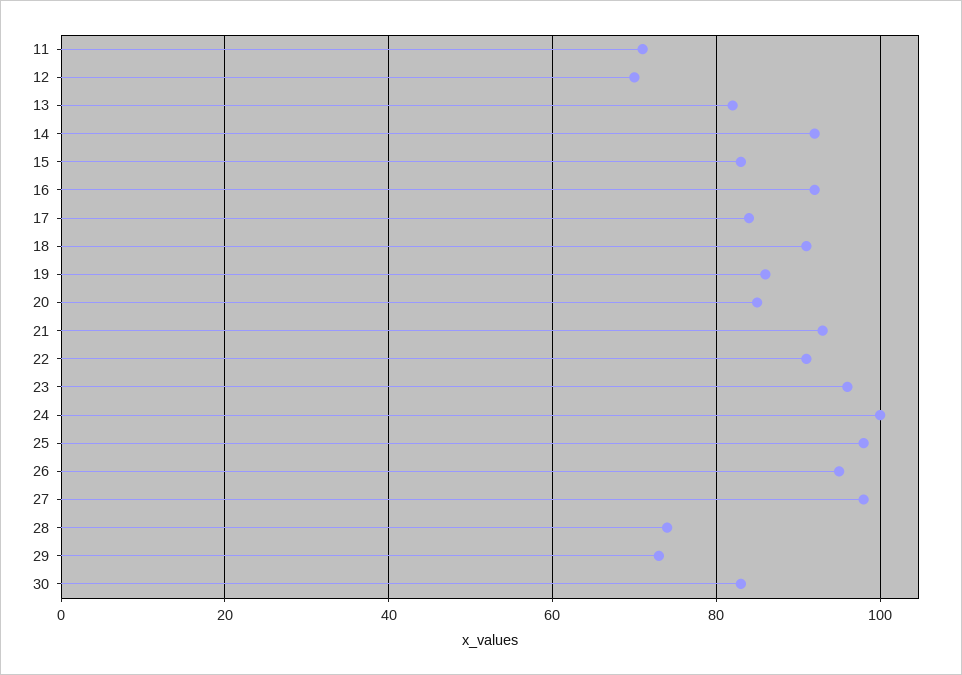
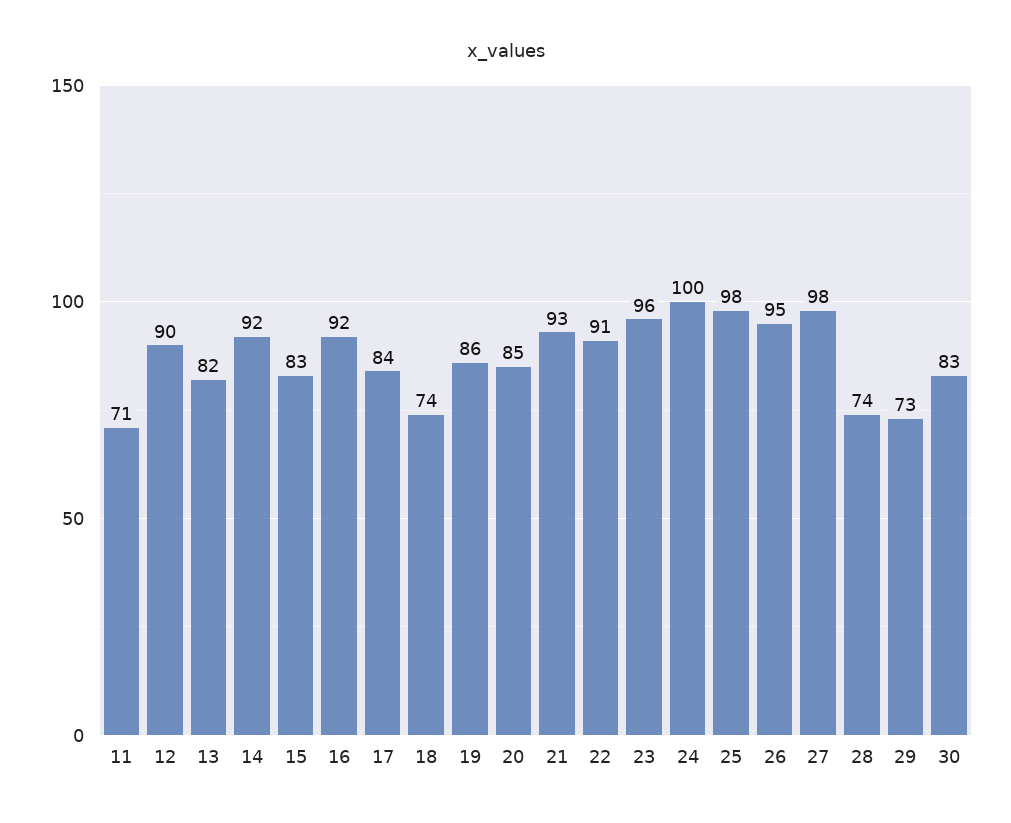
12: 70 -> 90
18: 90 -> 74

